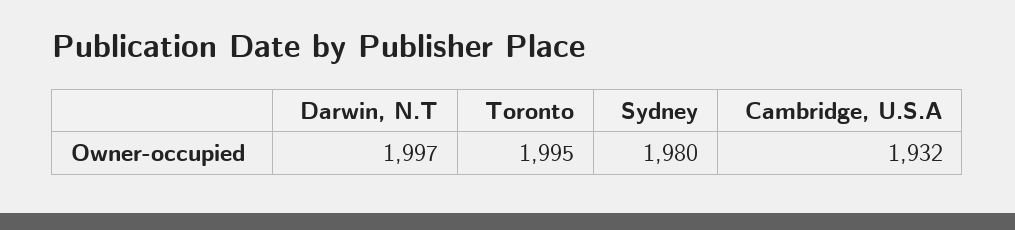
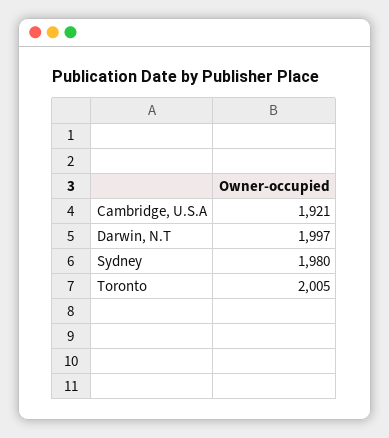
Toronto: 1995 -> 2005
Cambridge, U.S.A: 1932 -> 1921

